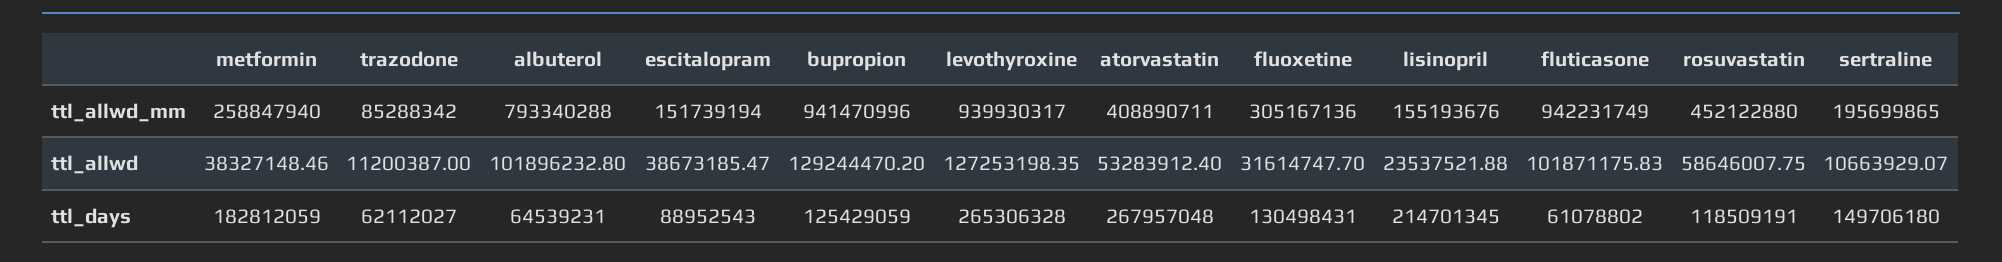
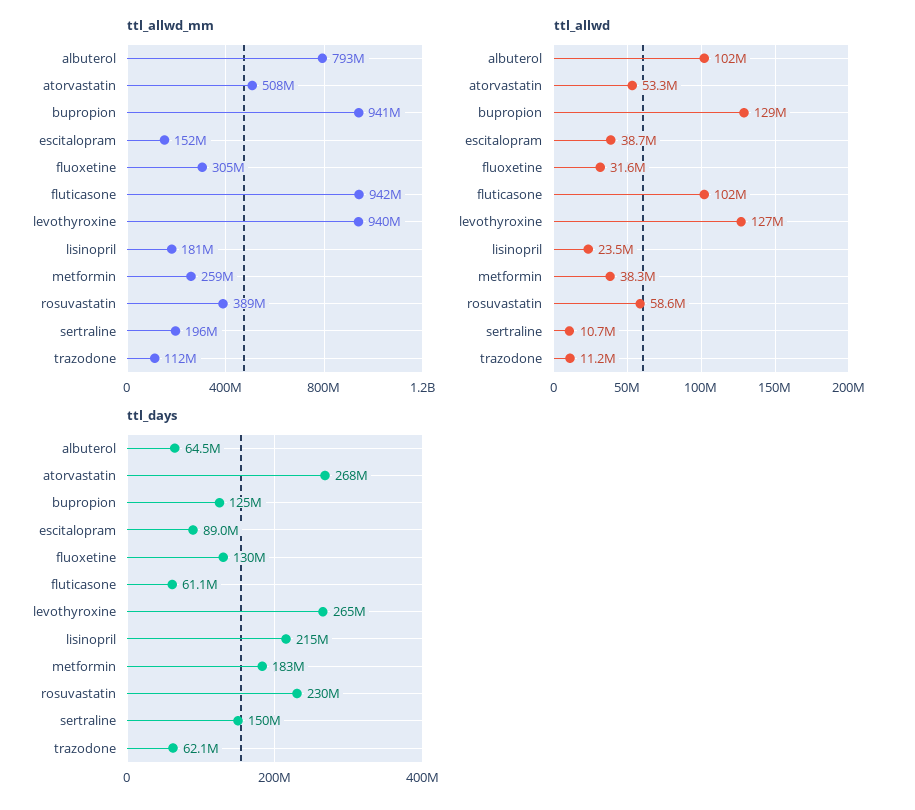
ttl_allwd_mm, trazodone: 85288342 -> 112000000
ttl_allwd_mm, atorvastatin: 408890711 -> 508000000
ttl_allwd_mm, lisinopril: 155193676 -> 181000000
ttl_allwd_mm, rosuvastatin: 452122880 -> 389000000
ttl_days, rosuvastatin: 118509191 -> 230000000

